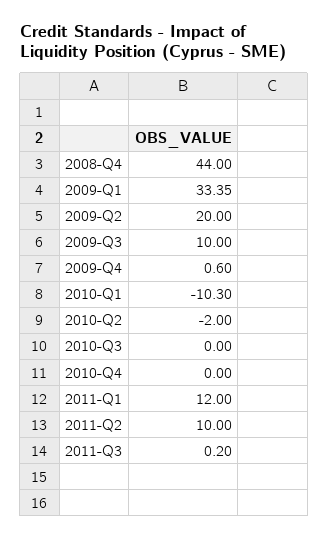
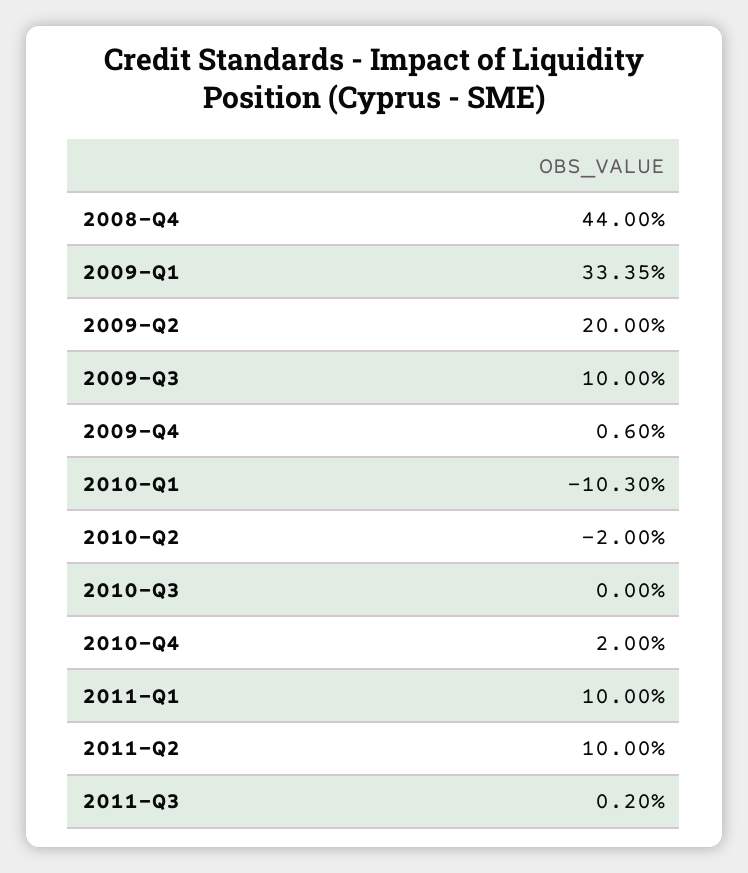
2010-Q4: 0 -> 2
2011-Q1: 12 -> 10

